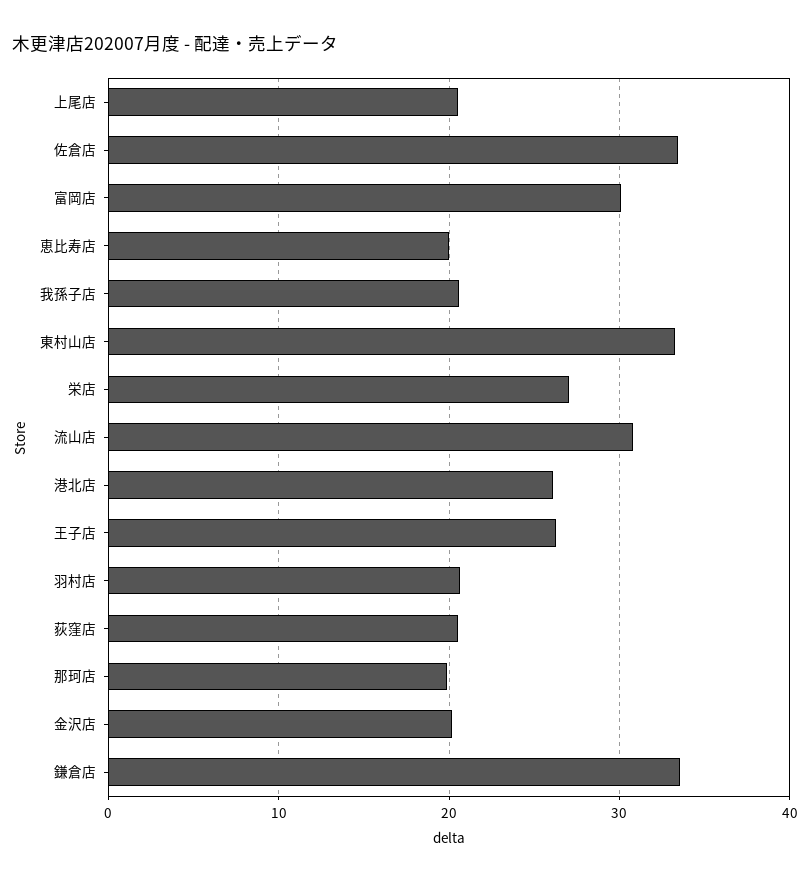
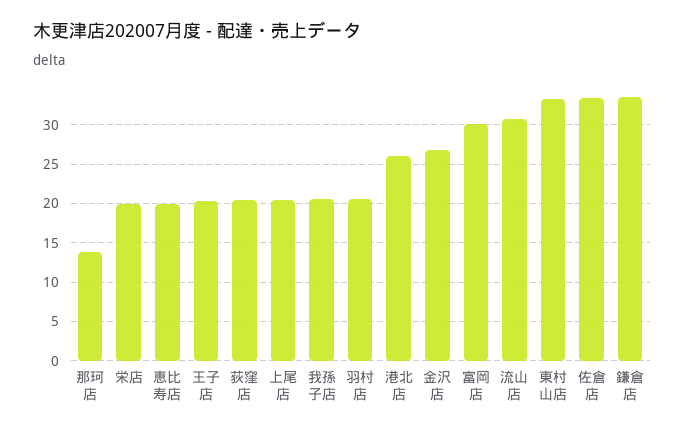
栄店: 27 -> 20
王子店: 26 -> 20
那珂店: 20 -> 14
金沢店: 20 -> 27

